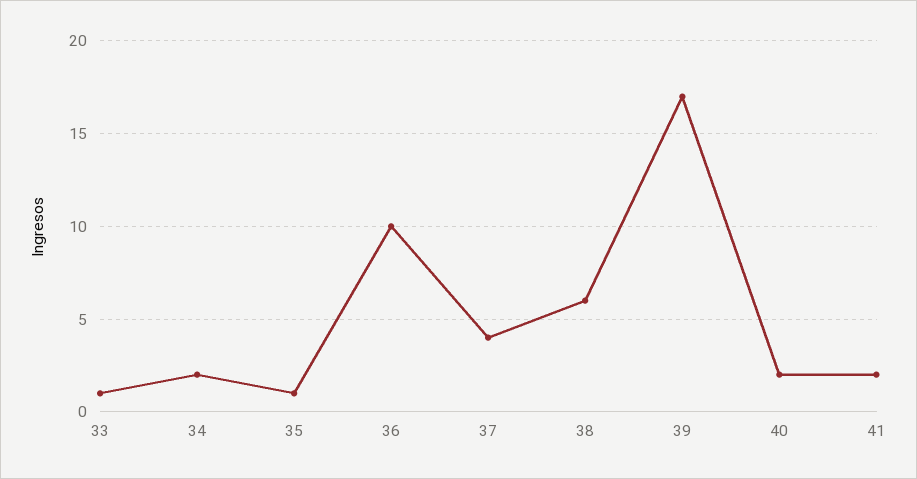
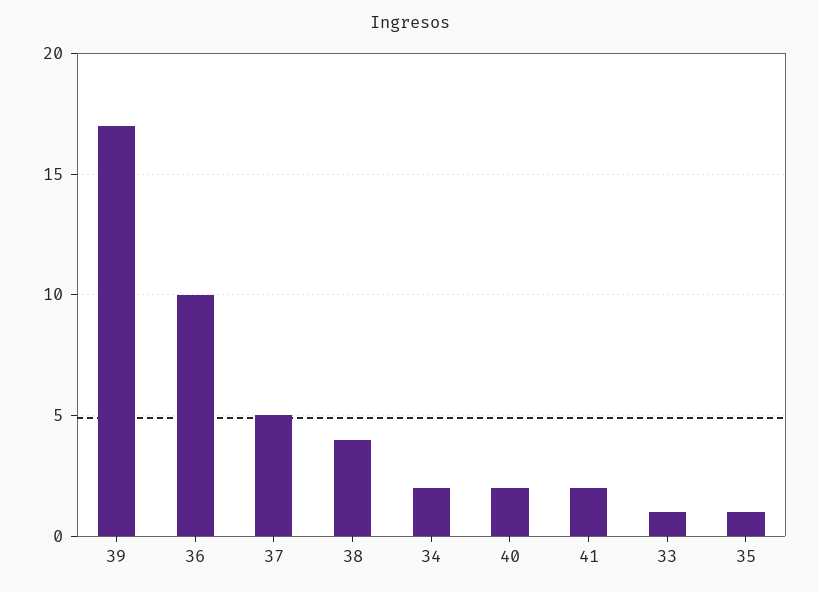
37: 4 -> 5
38: 6 -> 4

